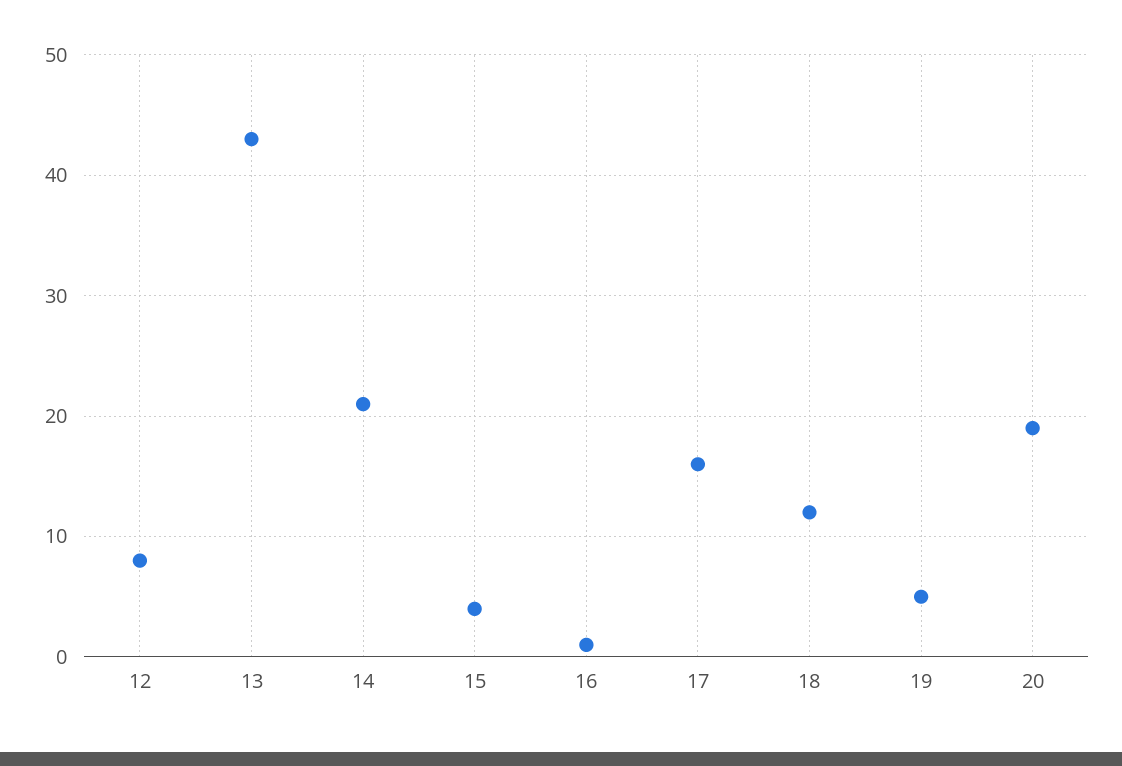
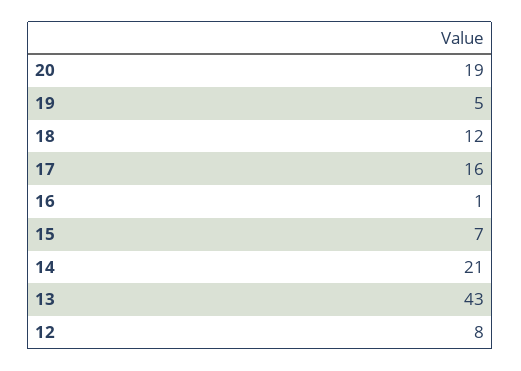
15: 4 -> 7

